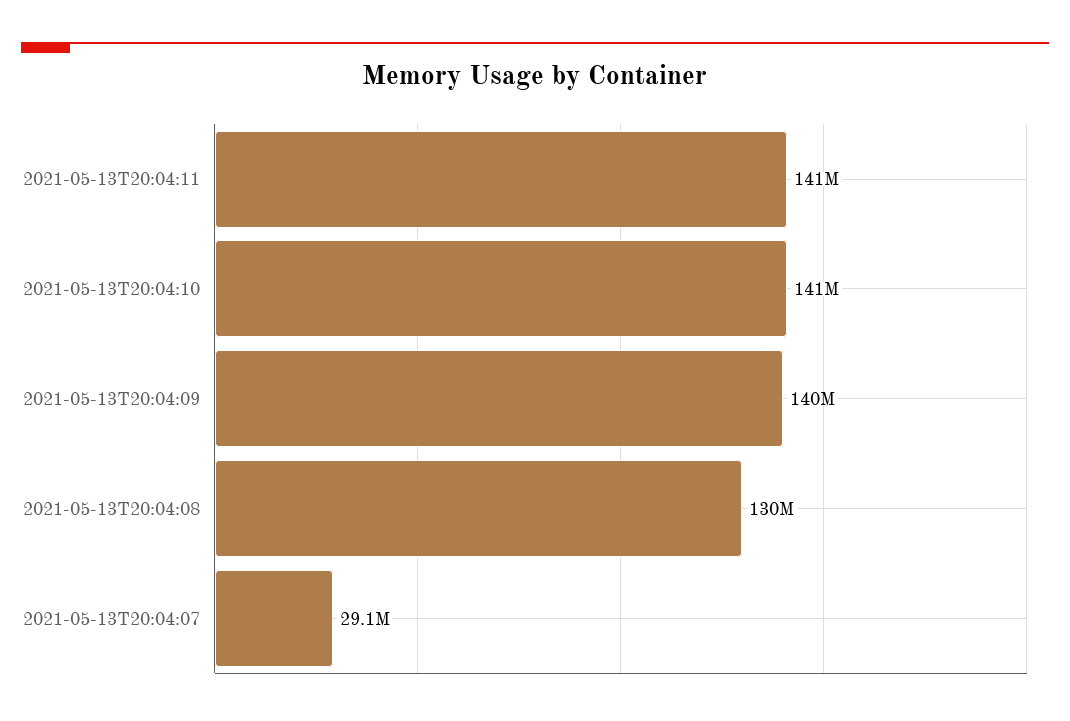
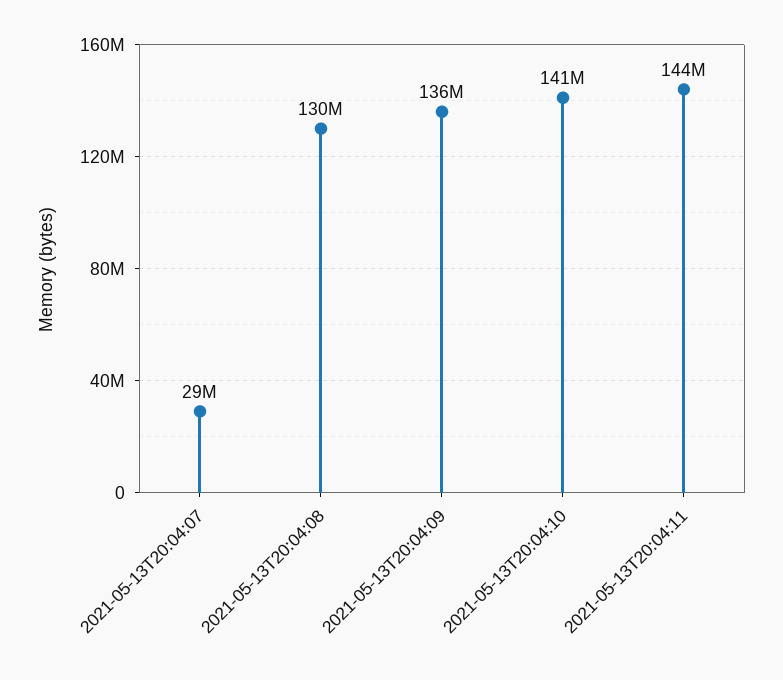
2021-05-13T20:04:11: 141000000 -> 144000000
2021-05-13T20:04:09: 140000000 -> 136000000

